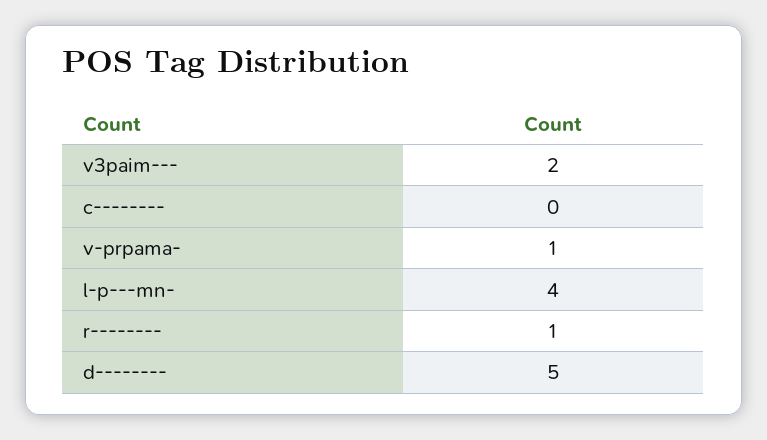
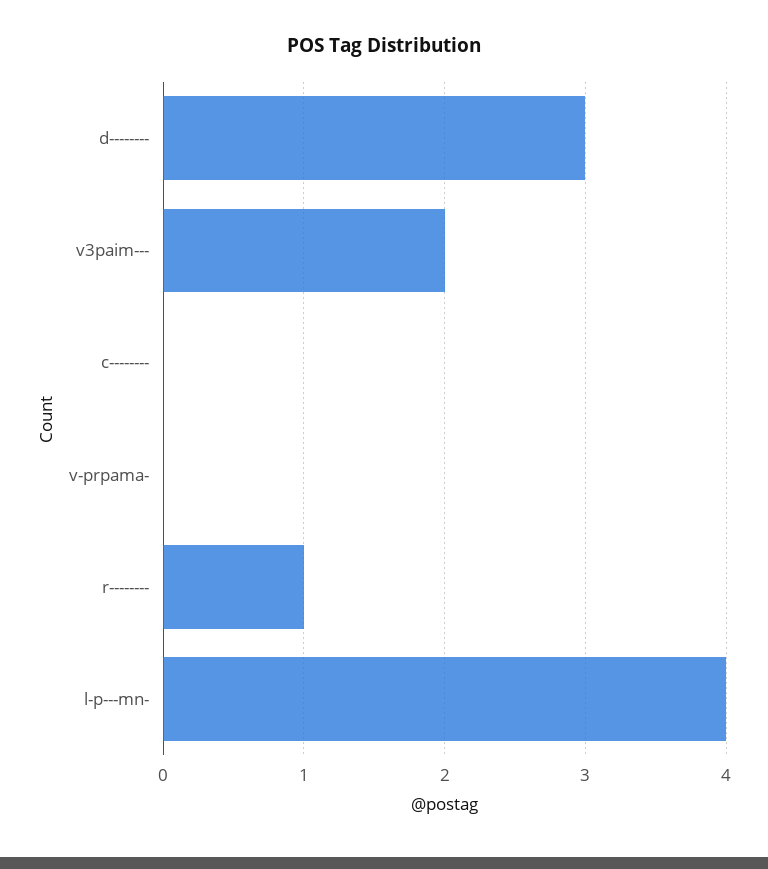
v-prpama-: 1 -> 0
d--------: 5 -> 3

